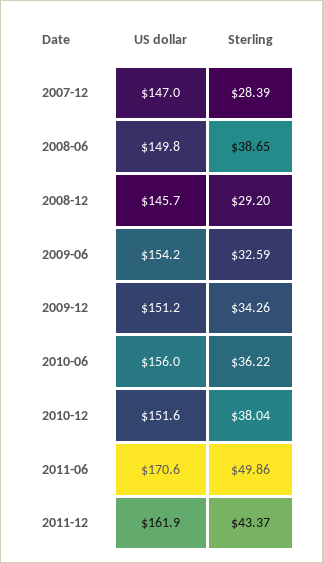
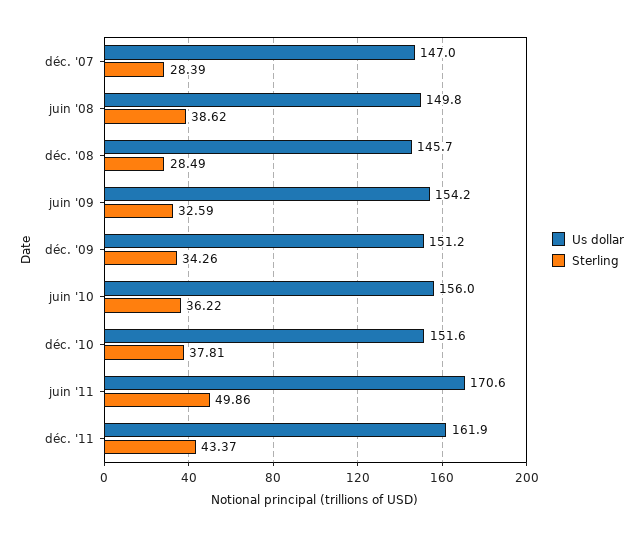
Sterling, 2008-06: 38.65 -> 38.62
Sterling, 2008-12: 29.2 -> 28.49
Sterling, 2010-12: 38.04 -> 37.81

